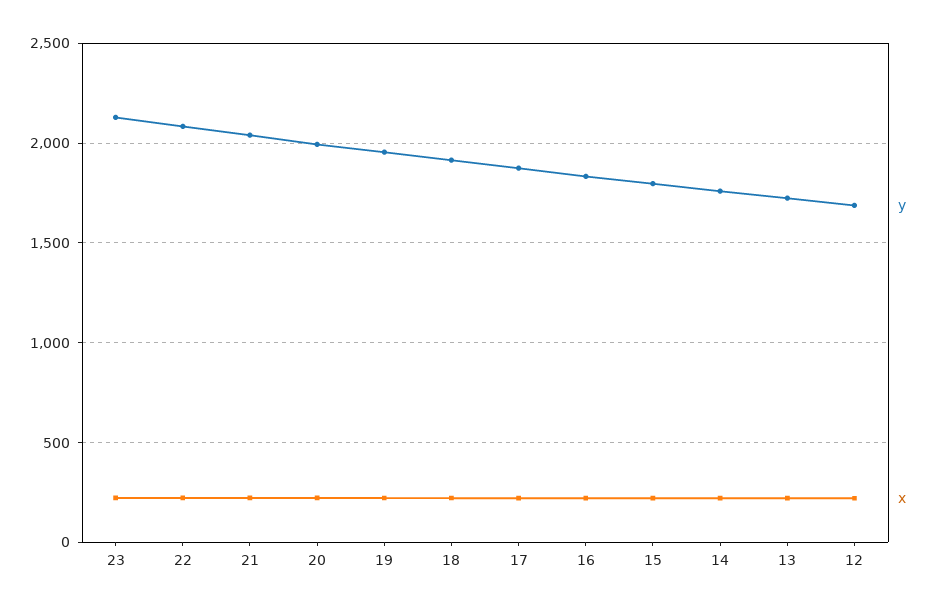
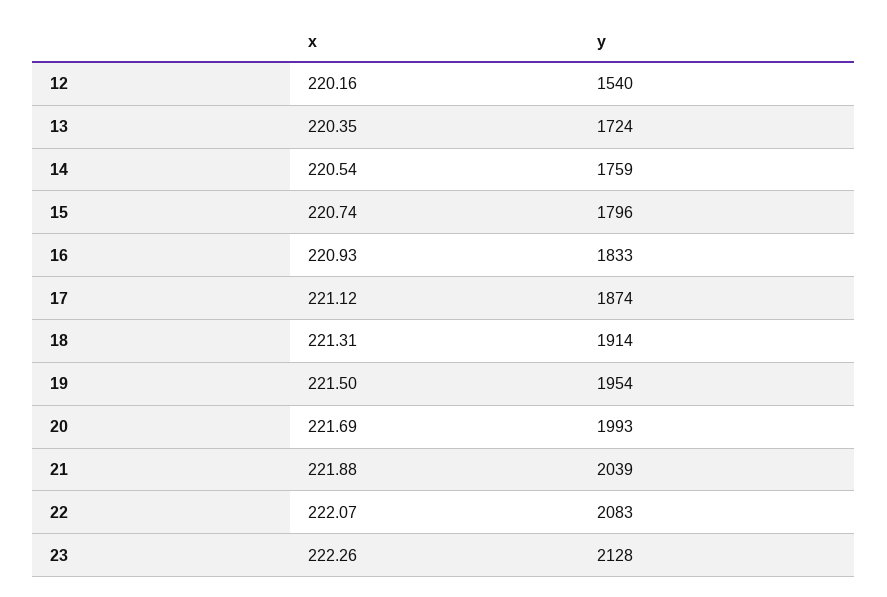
y, 12: 1700 -> 1540

